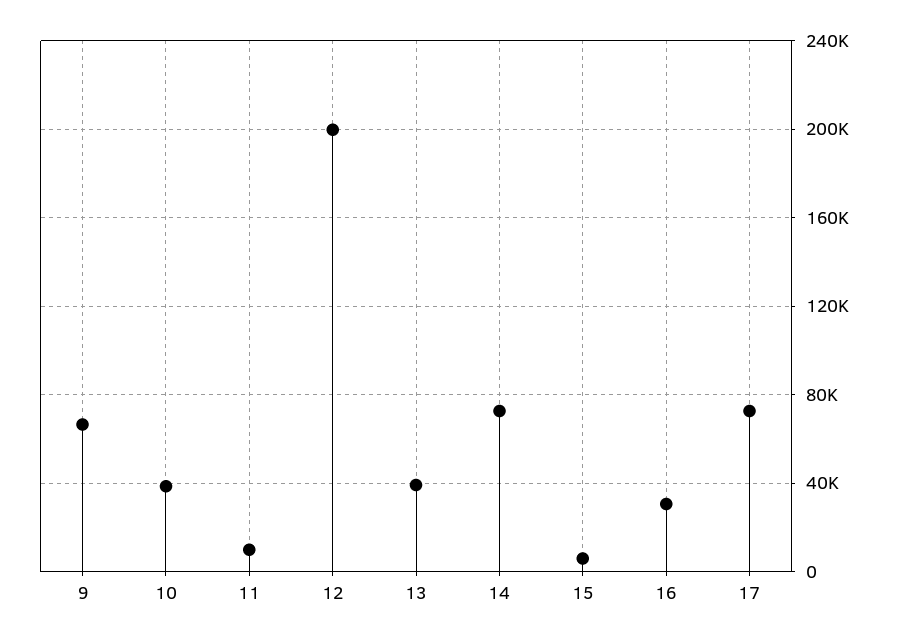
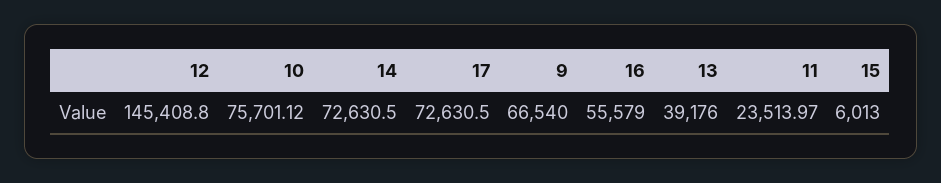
10: 40000 -> 75701.12
11: 10000 -> 23513.97
12: 200000 -> 145408.8
16: 30000 -> 55579

